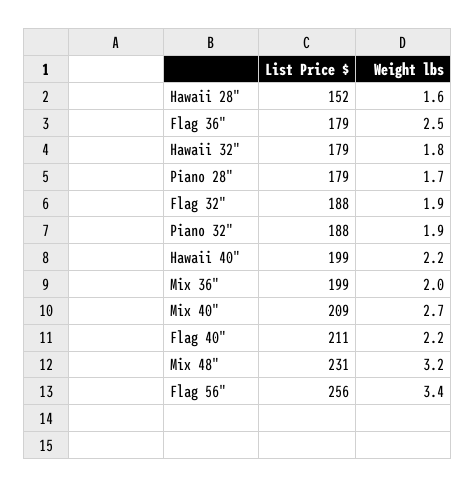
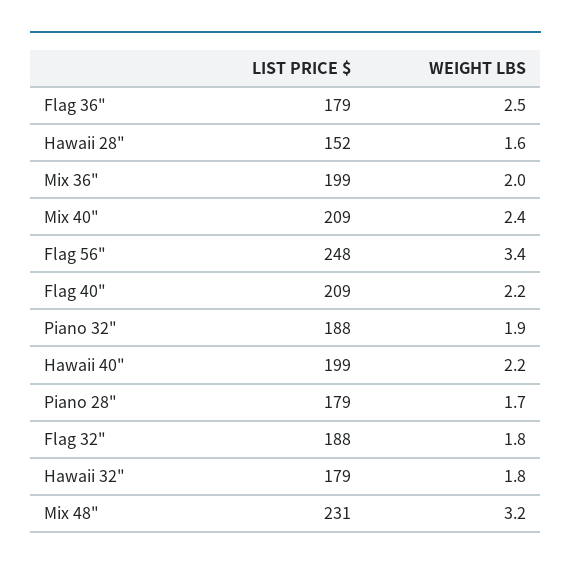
Weight lbs, Flag 32": 1.9 -> 1.8
Weight lbs, Mix 40": 2.7 -> 2.4
List Price $, Flag 40": 211 -> 209
List Price $, Flag 56": 256 -> 248

